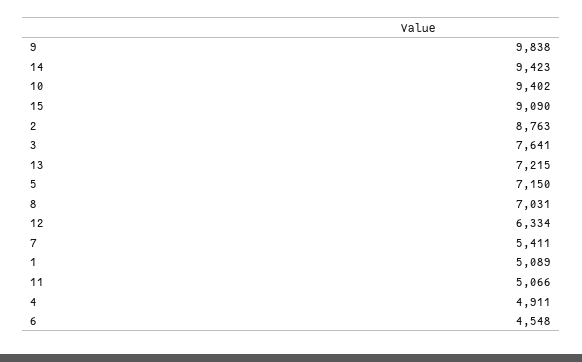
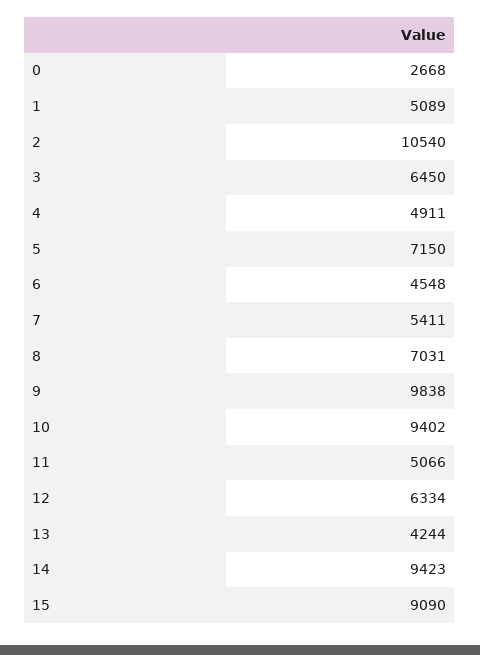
2: 8763 -> 10540
3: 7641 -> 6450
13: 7215 -> 4244
0: none -> 2668

